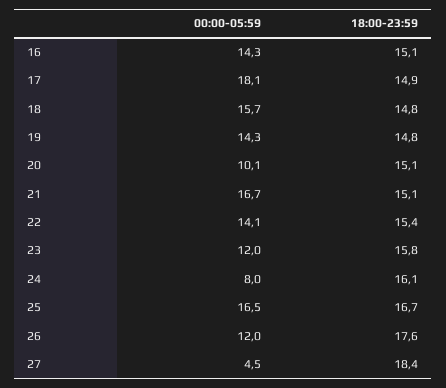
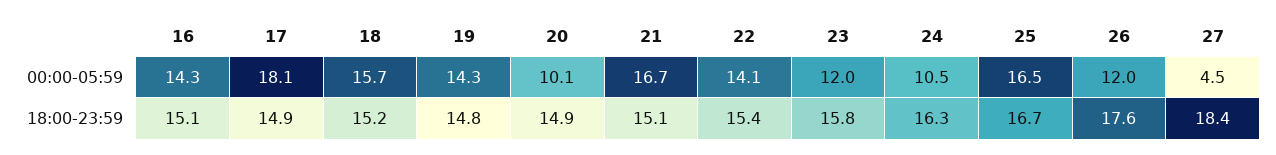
18:00-23:59, 18: 14.8 -> 15.2
18:00-23:59, 20: 15.1 -> 14.9
00:00-05:59, 24: 8 -> 10.5
18:00-23:59, 24: 16.1 -> 16.3

